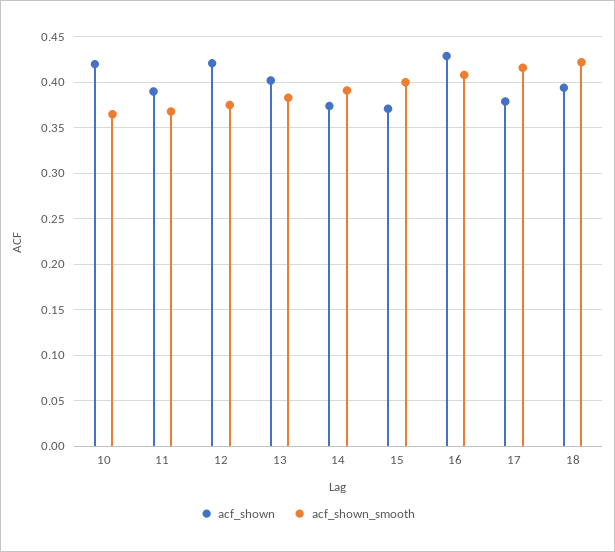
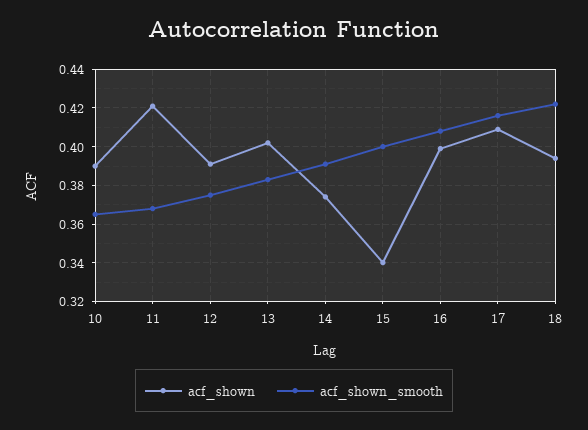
acf_shown, 10: 0.42 -> 0.39
acf_shown, 11: 0.39 -> 0.42
acf_shown, 12: 0.42 -> 0.39
acf_shown, 15: 0.37 -> 0.34
acf_shown, 16: 0.43 -> 0.4
acf_shown, 17: 0.38 -> 0.41

